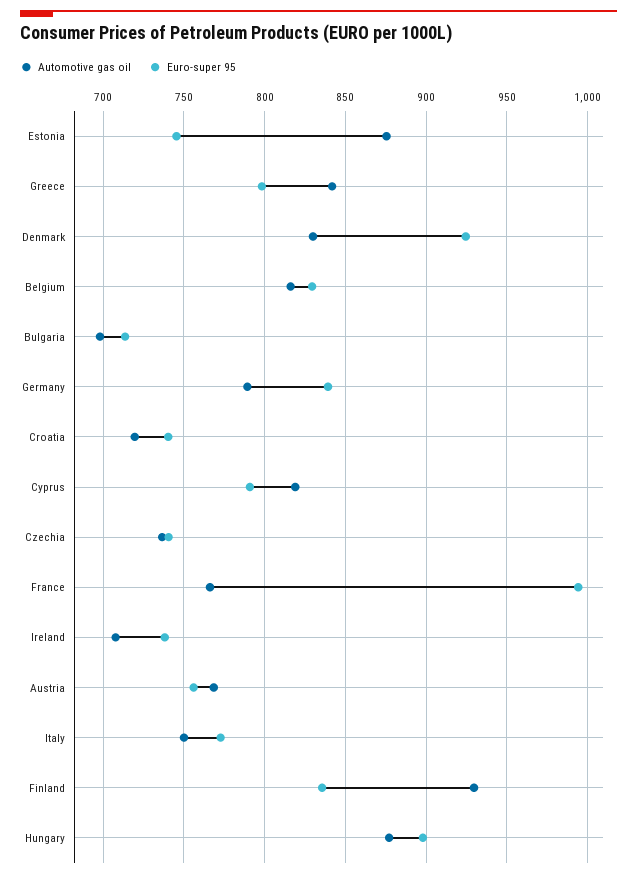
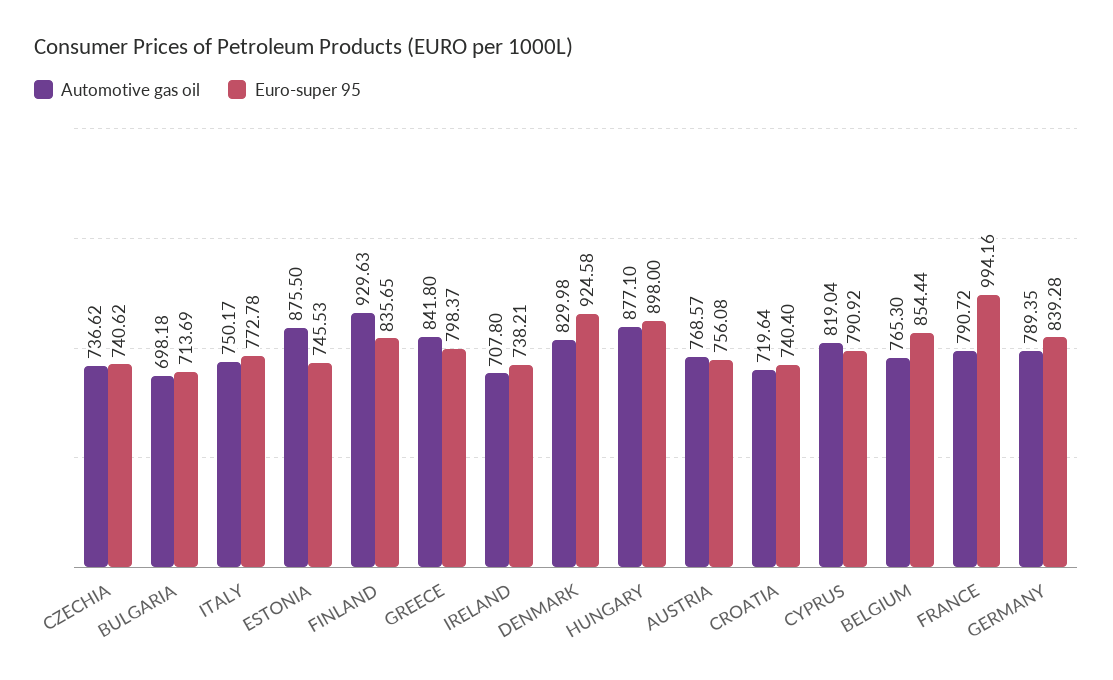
Automotive gas oil, Belgium: 815 -> 765.3
Euro-super 95, Belgium: 830 -> 854.44
Automotive gas oil, France: 765 -> 790.72

